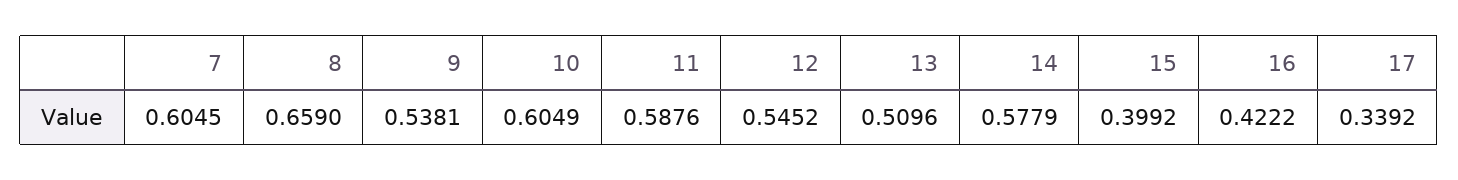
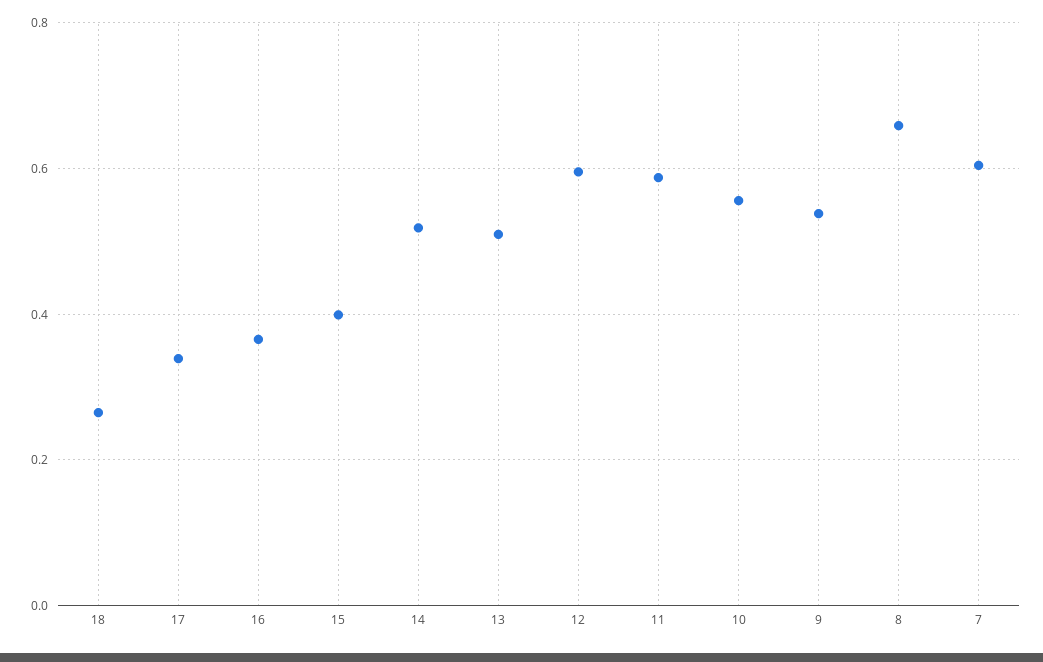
10: 0.6049 -> 0.56
12: 0.5452 -> 0.6
14: 0.5779 -> 0.52
16: 0.4222 -> 0.36
18: none -> 0.26

